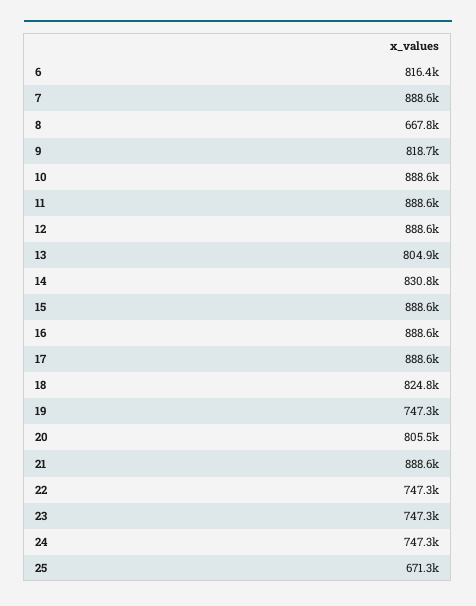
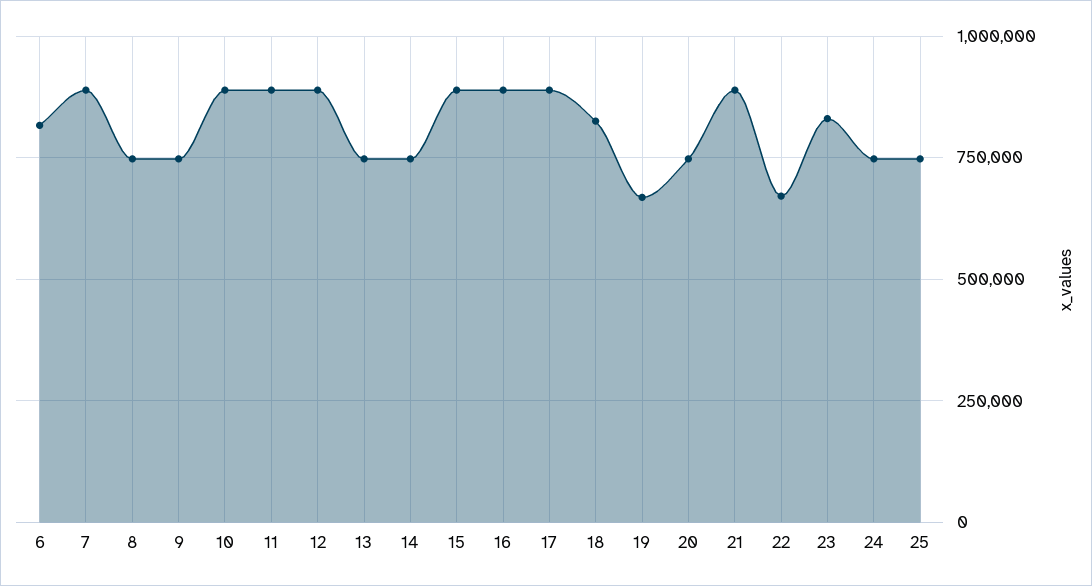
8: 667800 -> 750000
9: 818700 -> 750000
13: 804900 -> 750000
14: 830800 -> 750000
19: 747300 -> 675000
20: 805500 -> 750000
22: 747300 -> 675000
23: 747300 -> 825000
25: 671300 -> 750000

